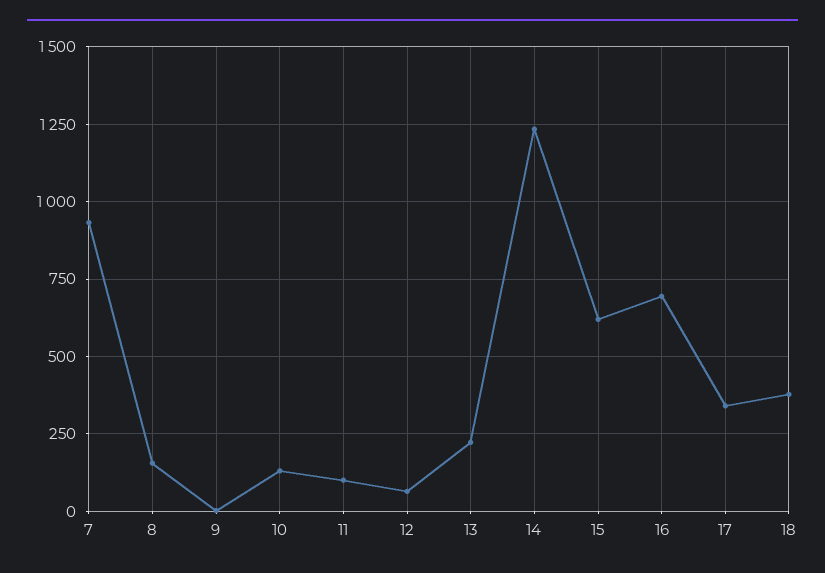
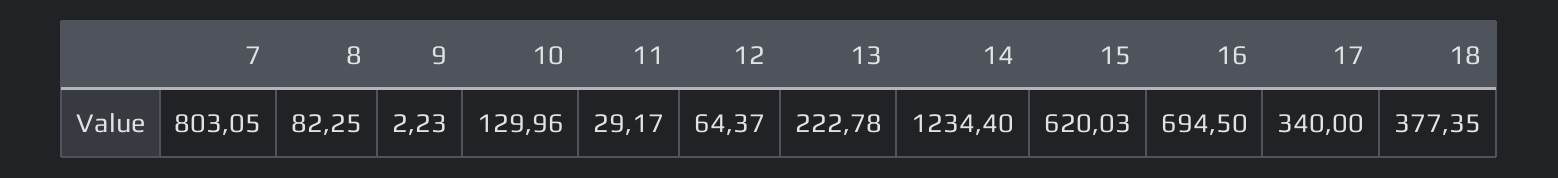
7: 925 -> 803.05
8: 150 -> 82.25
11: 100 -> 29.17

